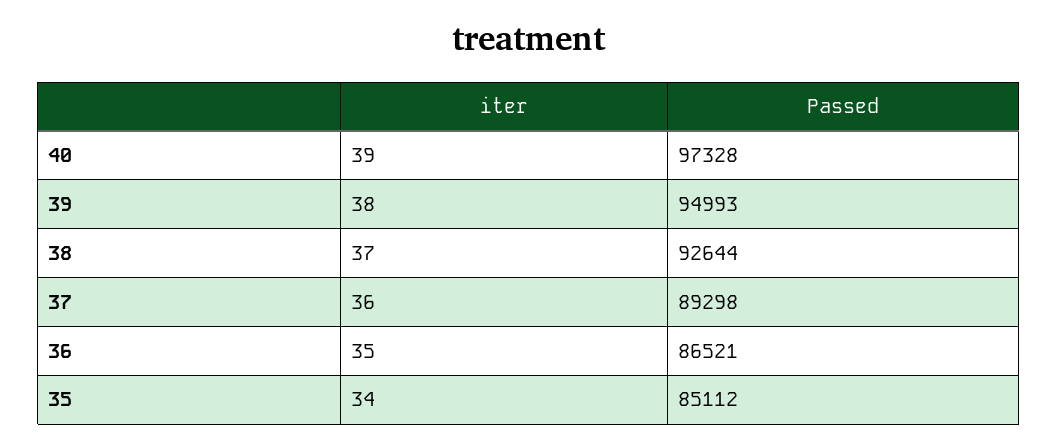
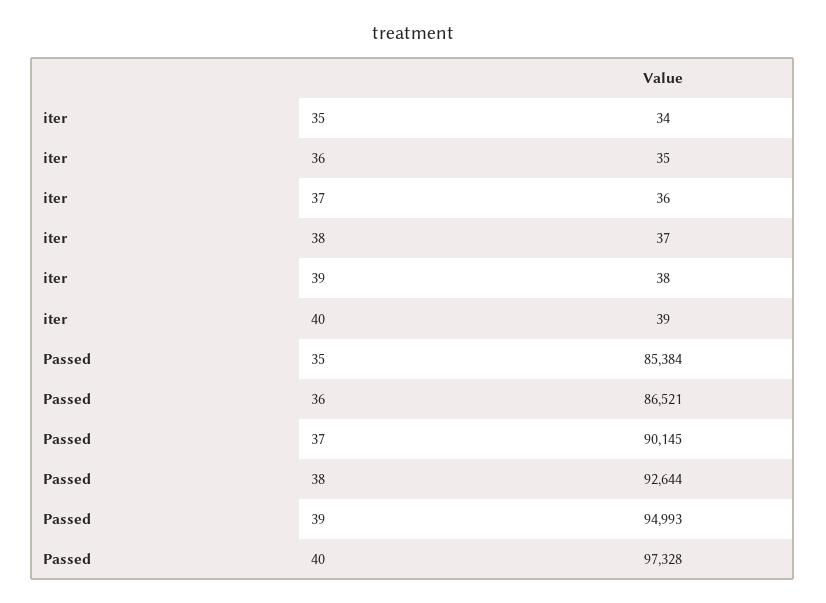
Passed, 37: 89298 -> 90145
Passed, 35: 85112 -> 85384

